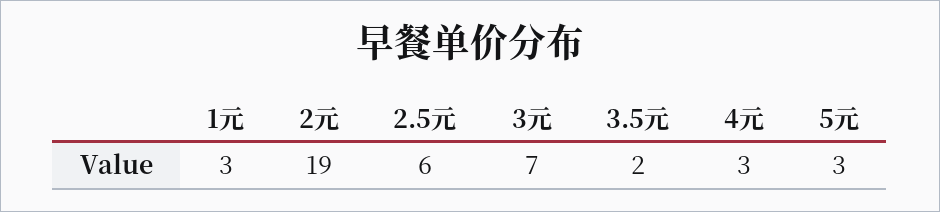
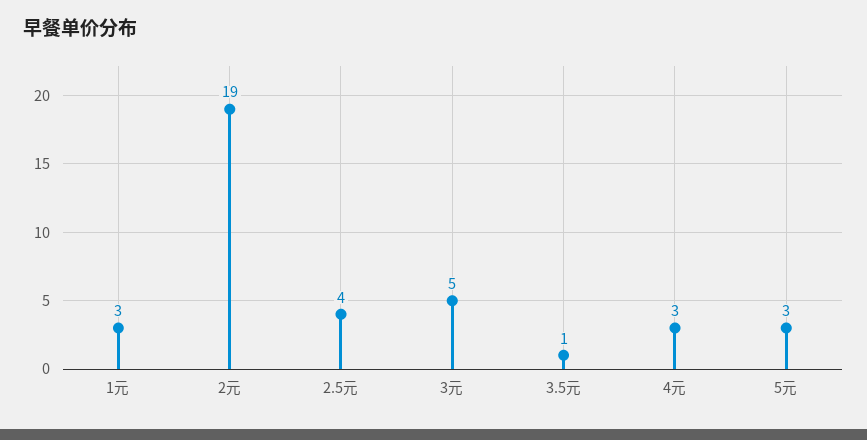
2.5元: 6 -> 4
3元: 7 -> 5
3.5元: 2 -> 1

